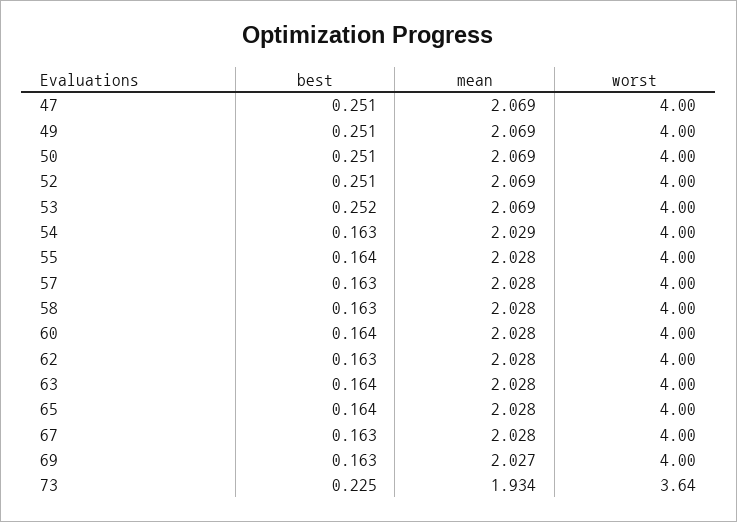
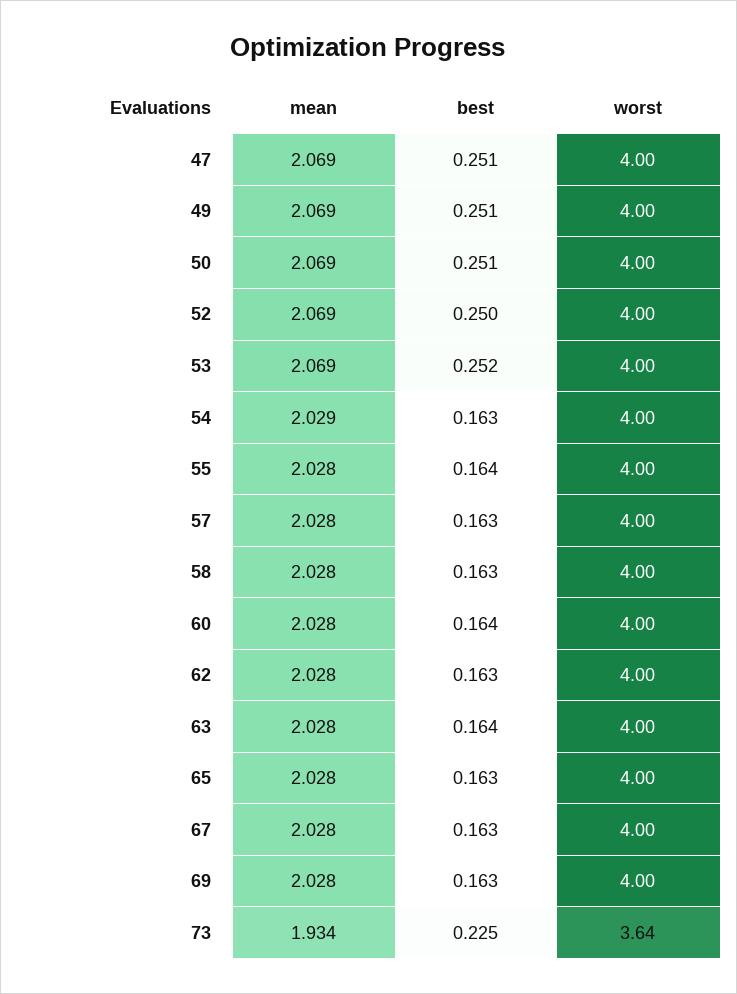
best, 52: 0.251 -> 0.25
best, 65: 0.164 -> 0.163
mean, 69: 2.027 -> 2.028

